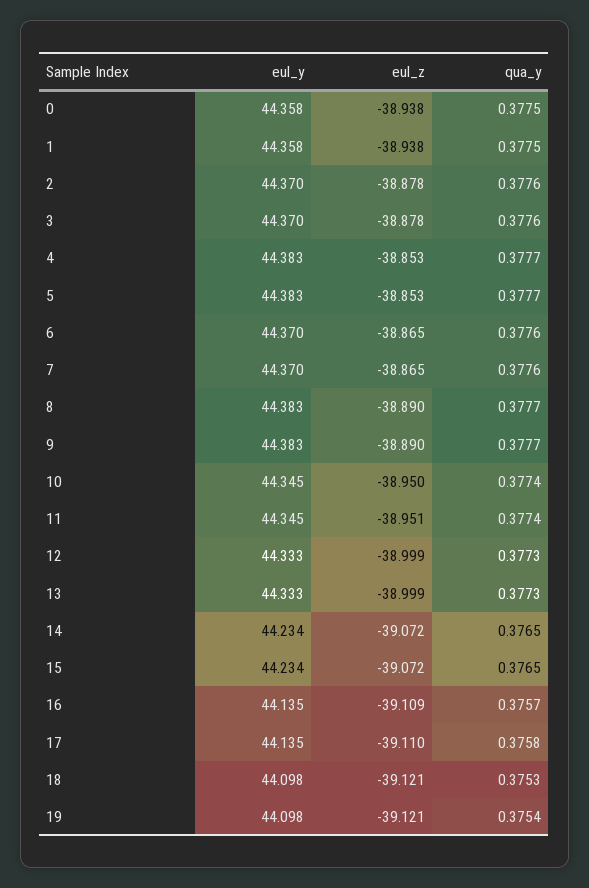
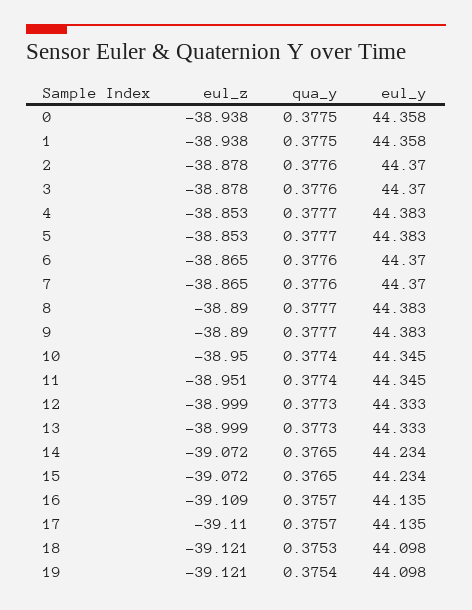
qua_y, 17: 0.3758 -> 0.3757

